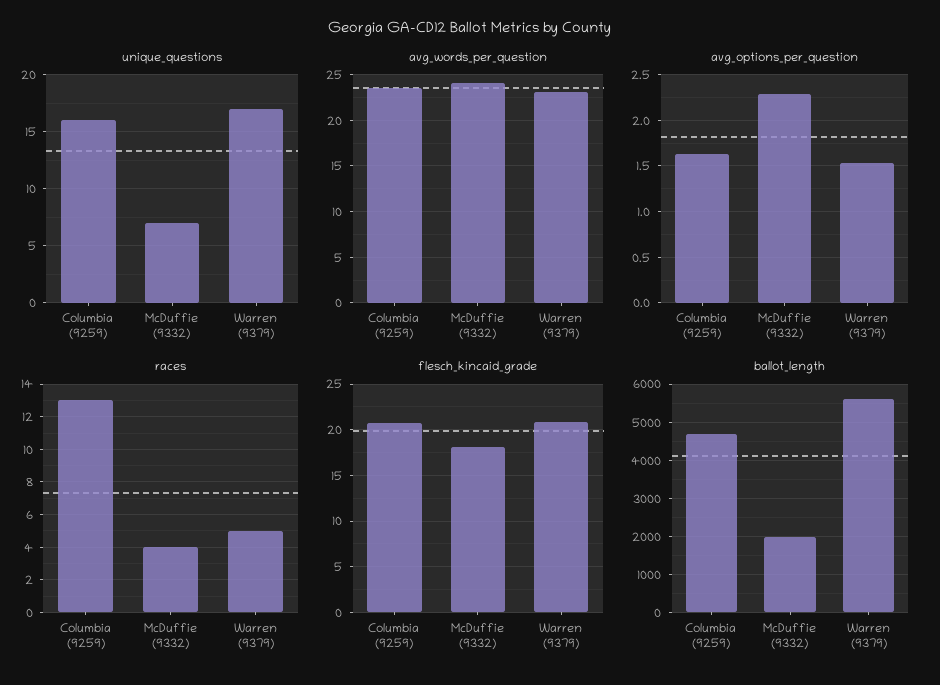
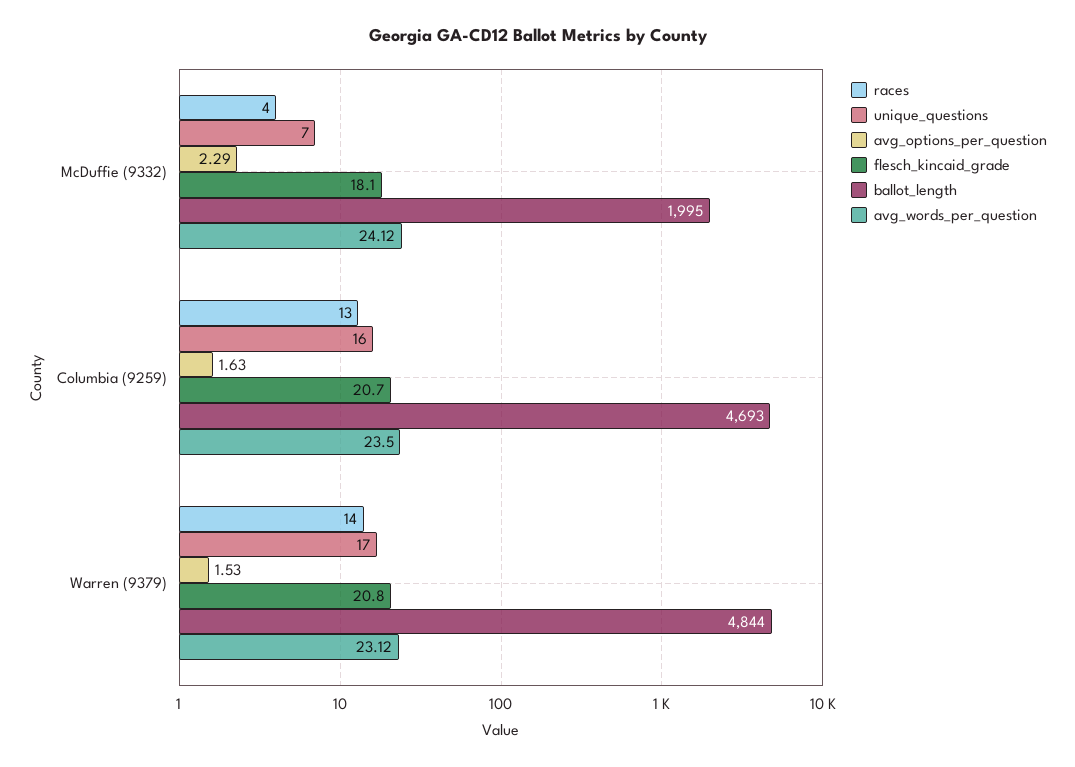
races, Warren (9379): 5 -> 14
ballot_length, Warren (9379): 5600 -> 4844

